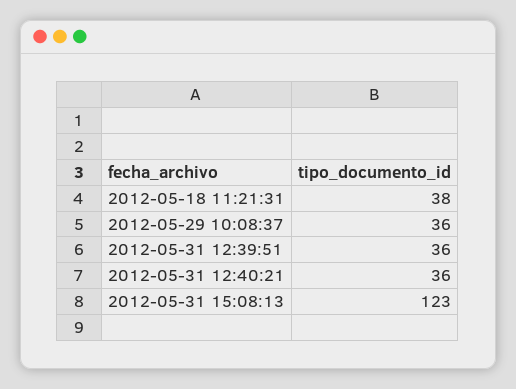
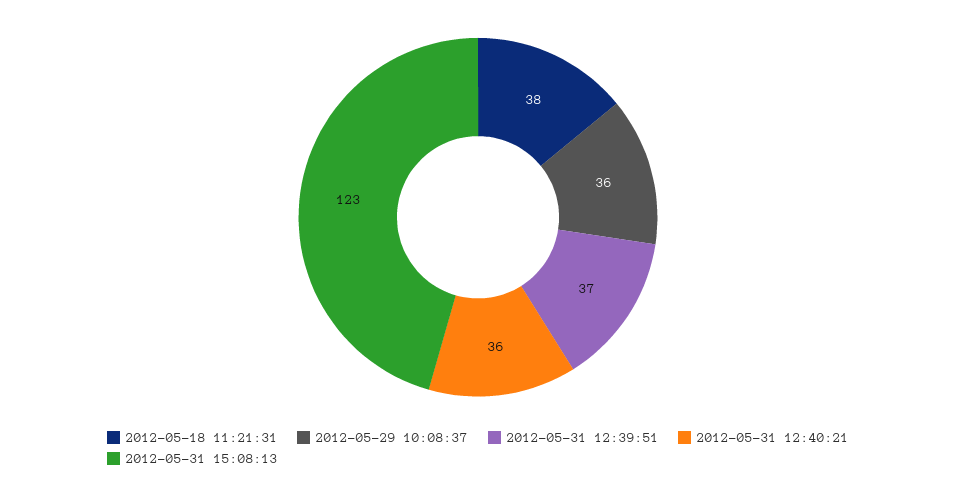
2012-05-31 12:39:51: 36 -> 37

